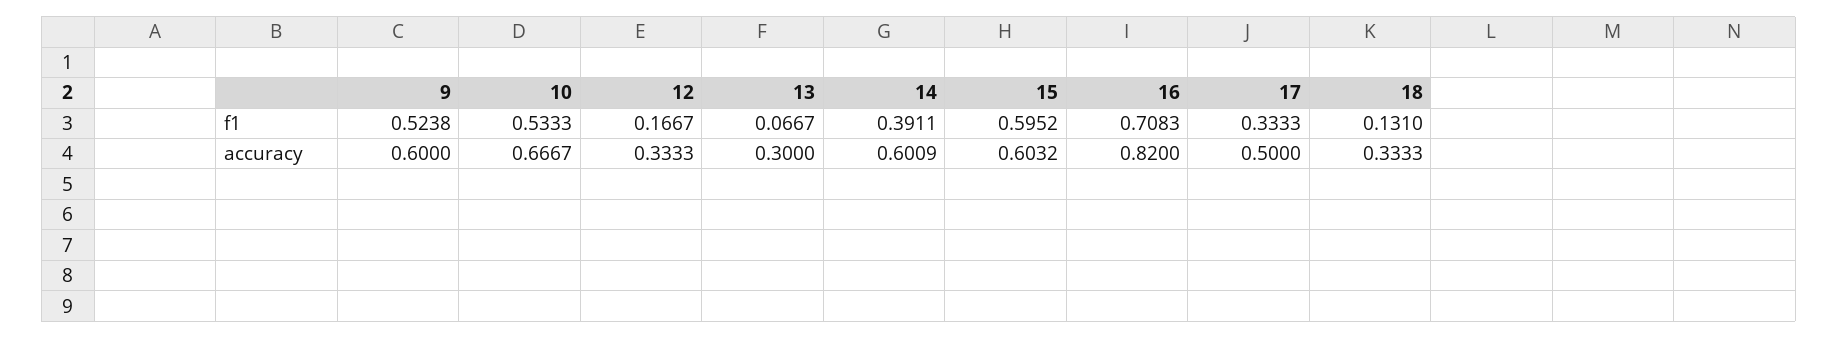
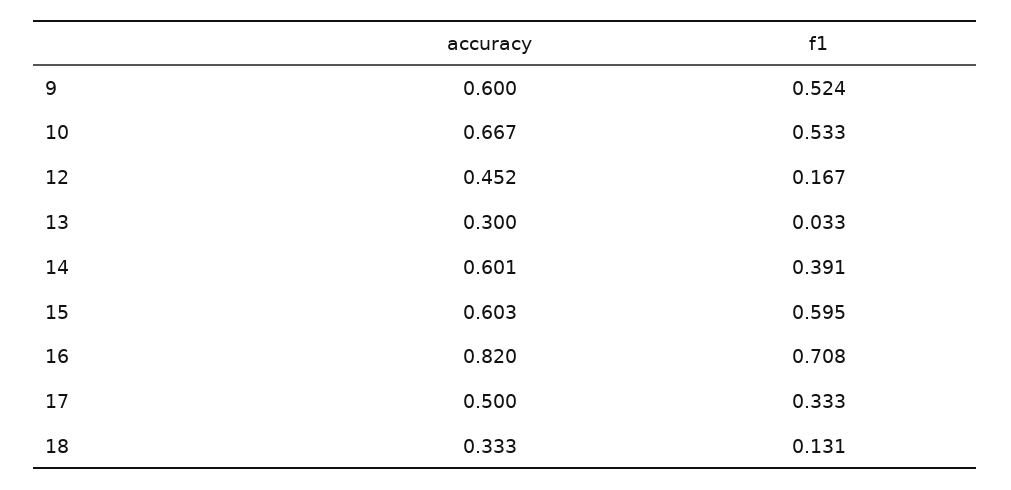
13, f1: 0.0667 -> 0.033
12, accuracy: 0.3333 -> 0.452

